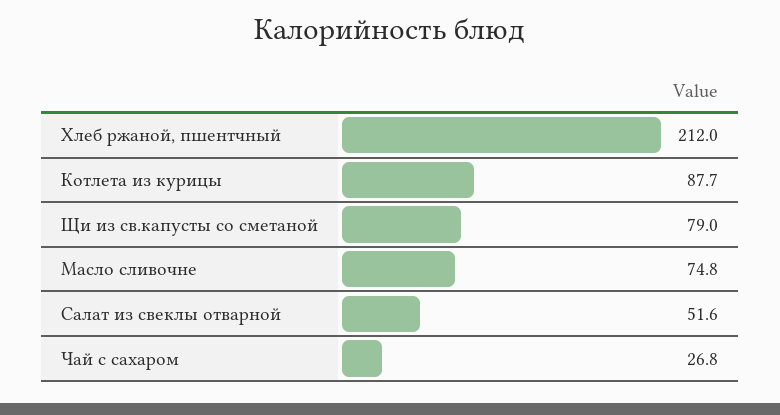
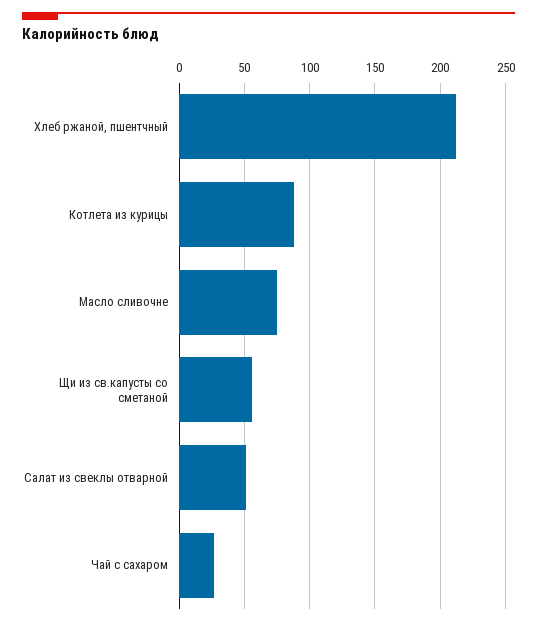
Щи из св.капусты со сметаной: 79 -> 55

